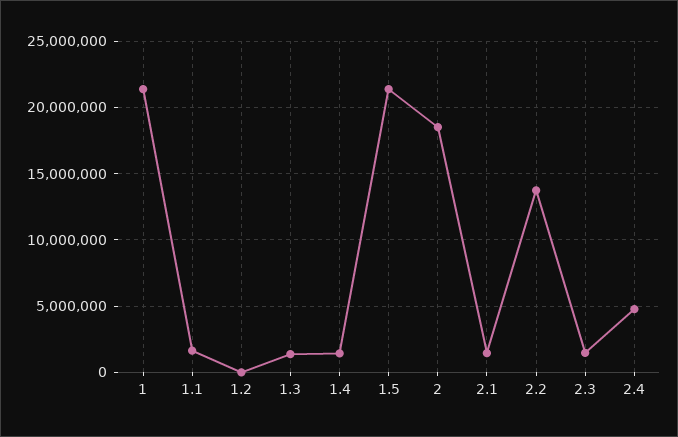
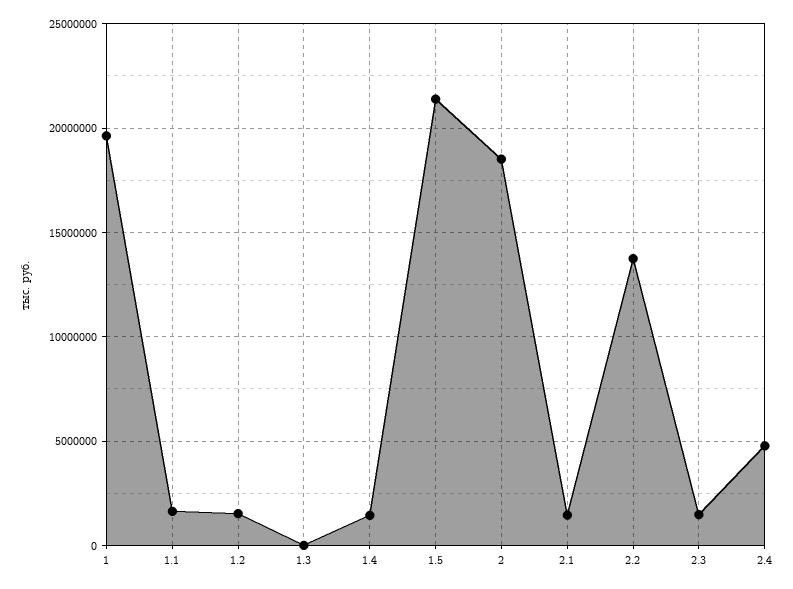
1: 21500000 -> 19500000
1.2: 0 -> 1500000
1.3: 1500000 -> 0

